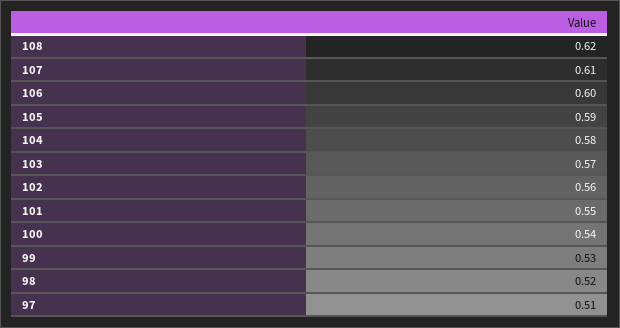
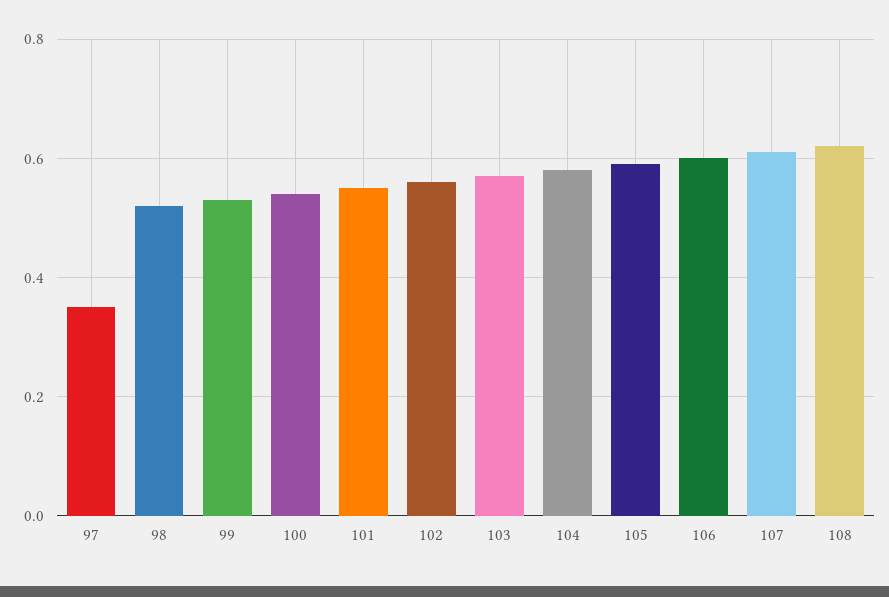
97: 0.51 -> 0.35

